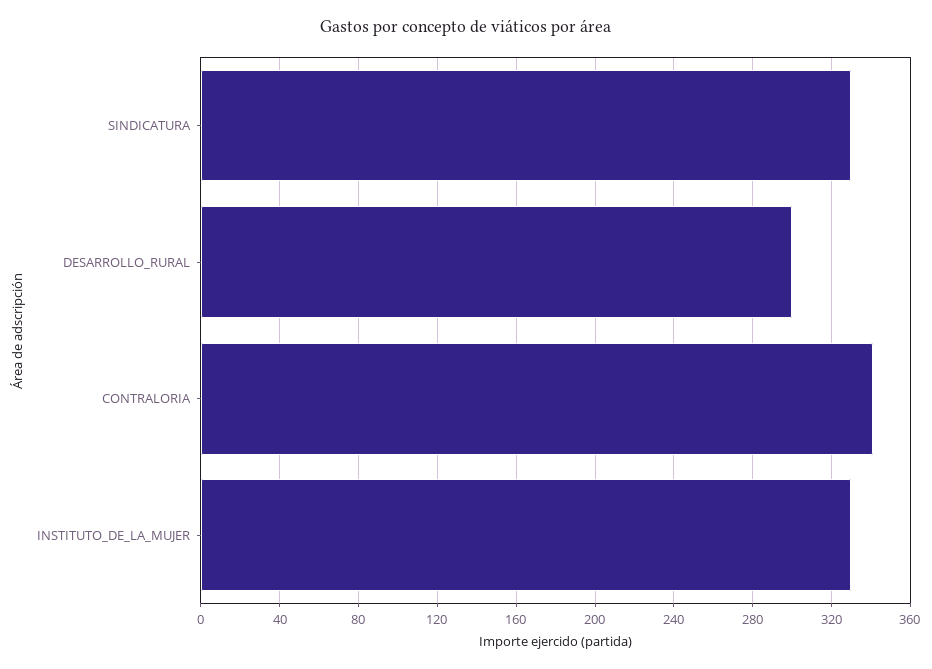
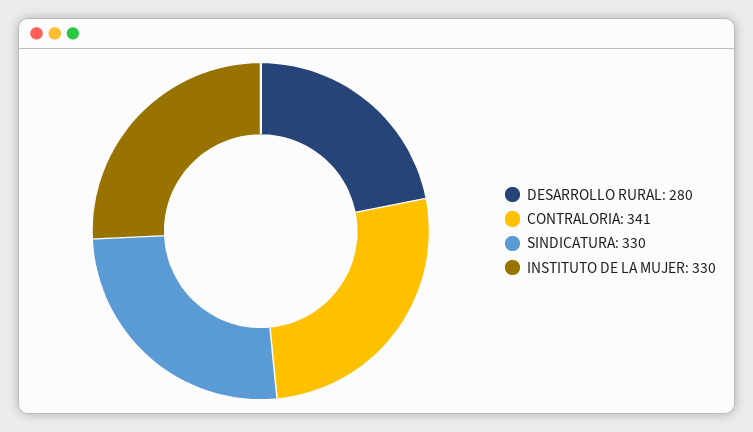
DESARROLLO_RURAL: 300 -> 280

